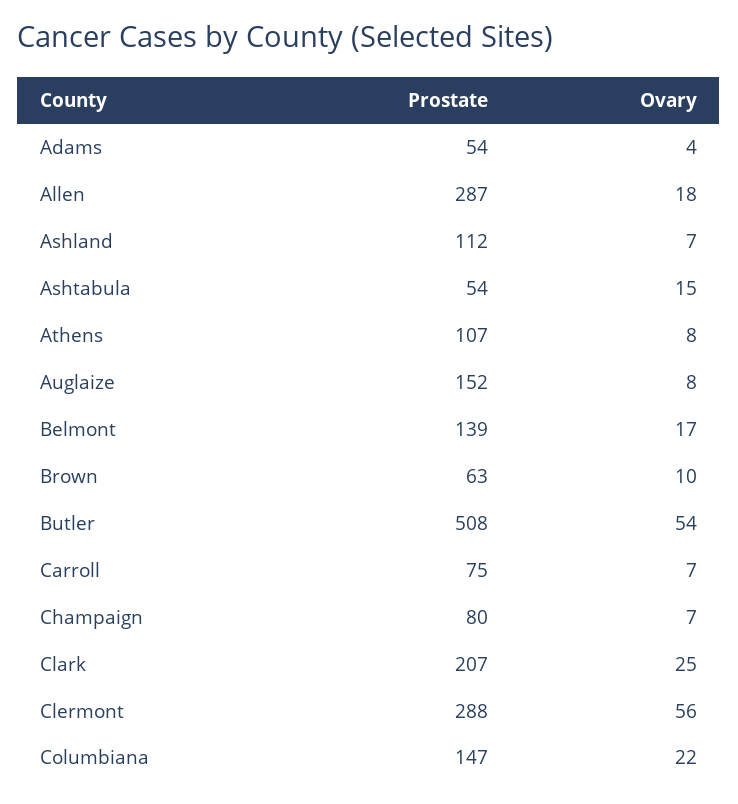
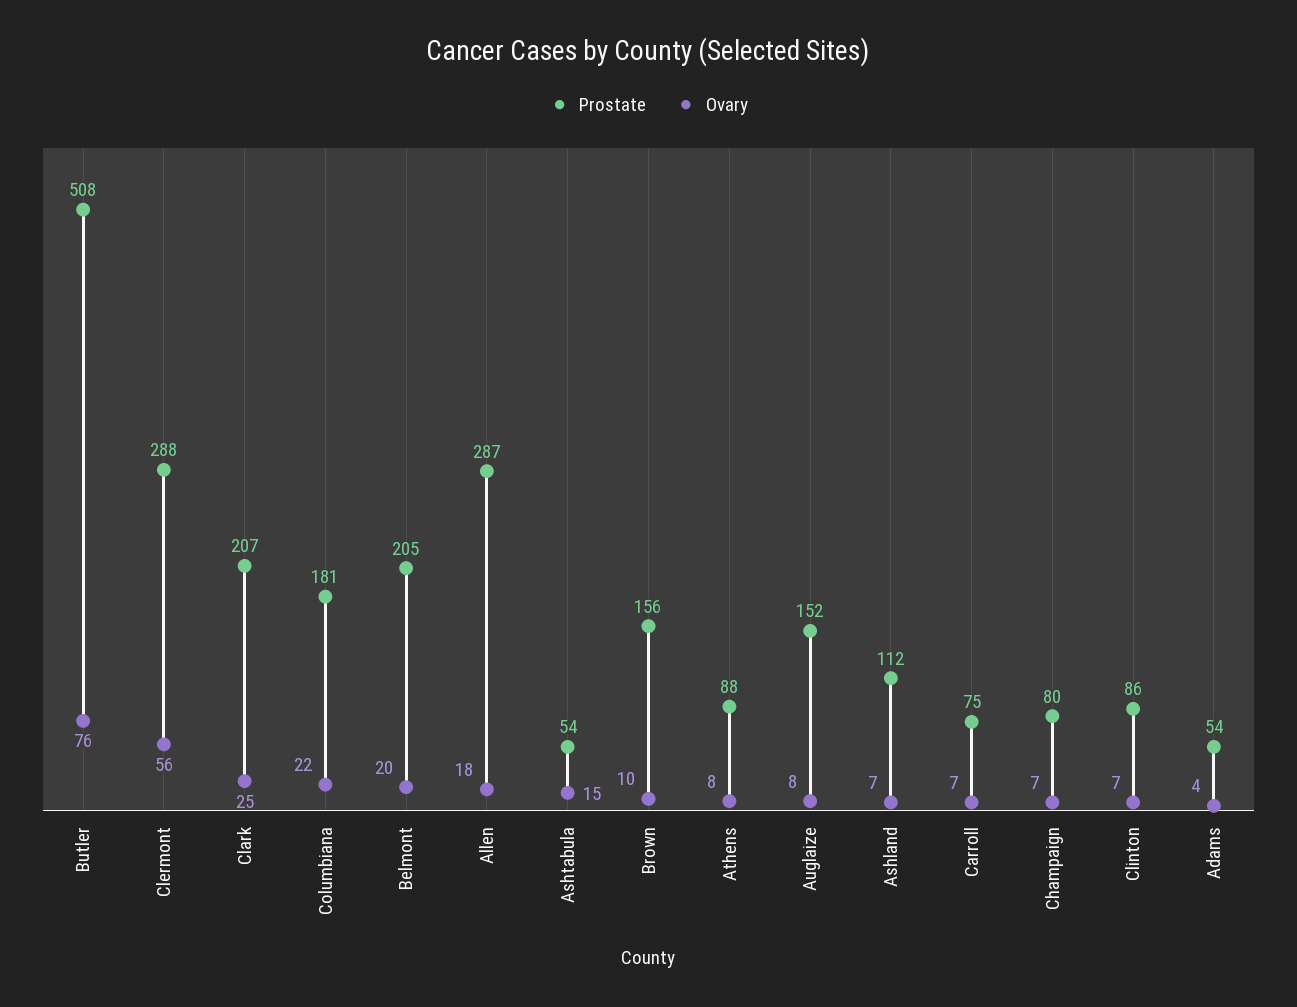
Prostate, Athens: 107 -> 88
Prostate, Belmont: 139 -> 205
Ovary, Belmont: 17 -> 20
Prostate, Brown: 63 -> 156
Ovary, Butler: 54 -> 76
Prostate, Columbiana: 147 -> 181
Prostate, Clinton: none -> 86
Ovary, Clinton: none -> 7

